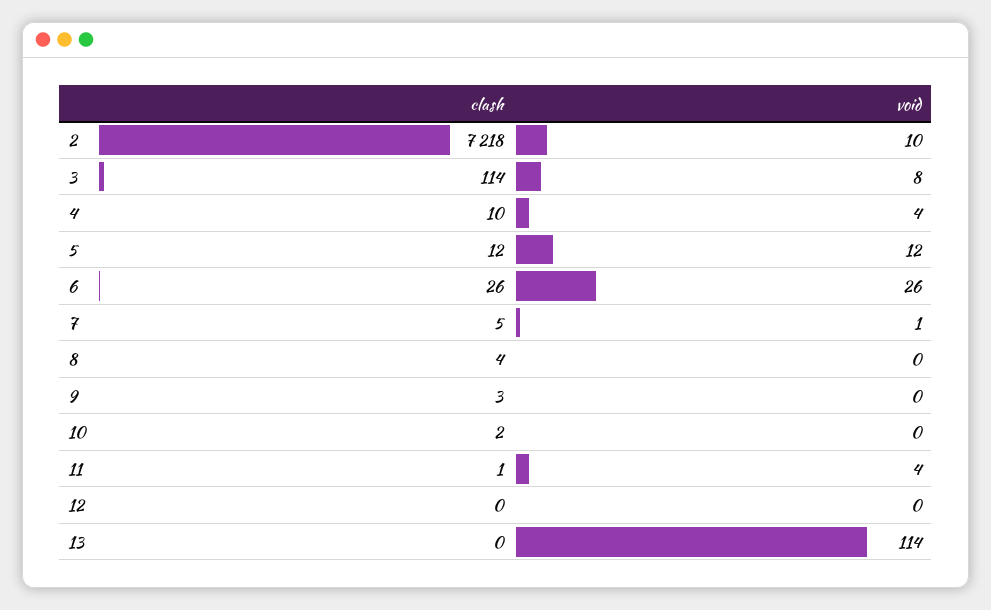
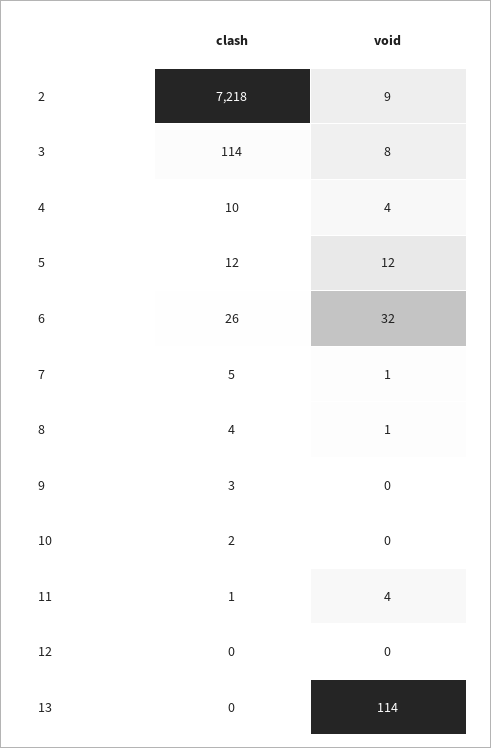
void, 2: 10 -> 9
void, 6: 26 -> 32
void, 8: 0 -> 1

